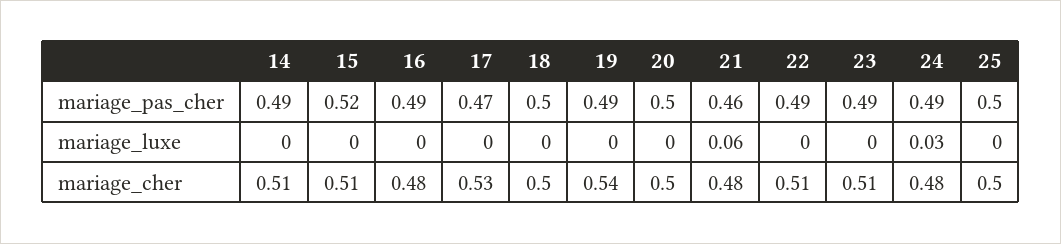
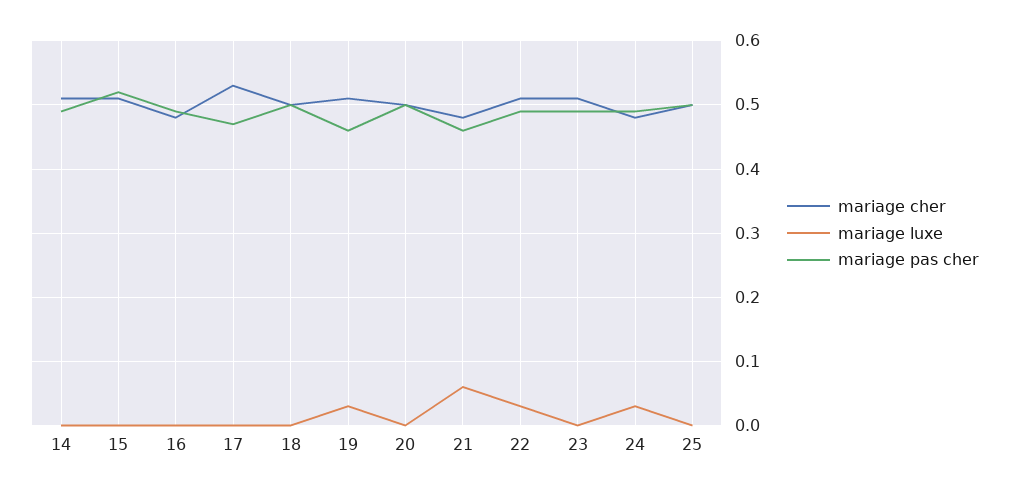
mariage_pas_cher, 19: 0.49 -> 0.46
mariage_luxe, 19: 0 -> 0.03
mariage_luxe, 22: 0 -> 0.03
mariage_cher, 19: 0.54 -> 0.51

